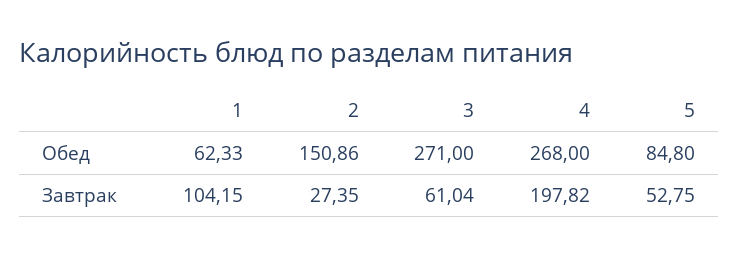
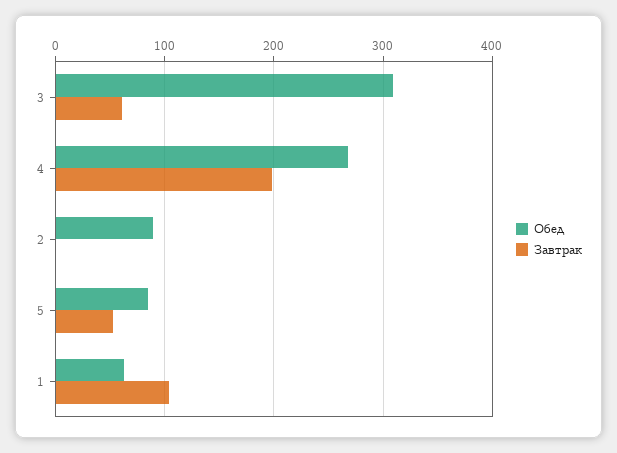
Обед, 2: 150.86 -> 90
Обед, 3: 271 -> 310
Завтрак, 2: 27.35 -> 0

